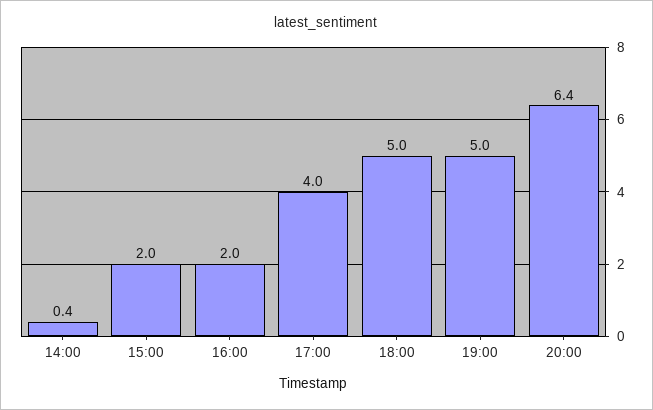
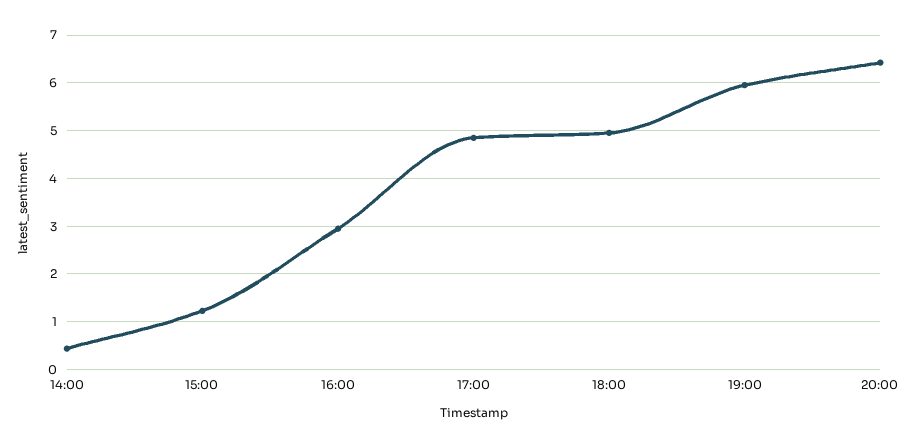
15:00: 2 -> 1.2
16:00: 2 -> 3
17:00: 4 -> 4.8
19:00: 5 -> 6

